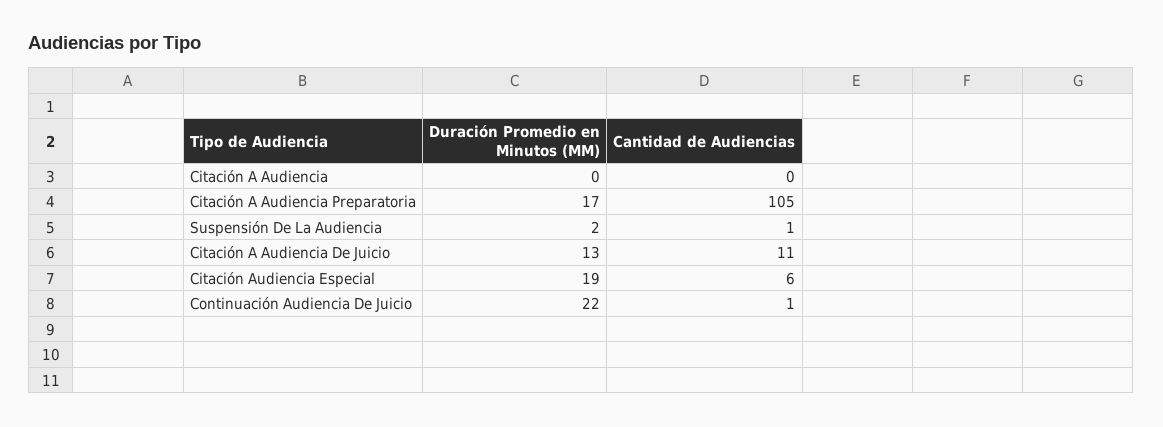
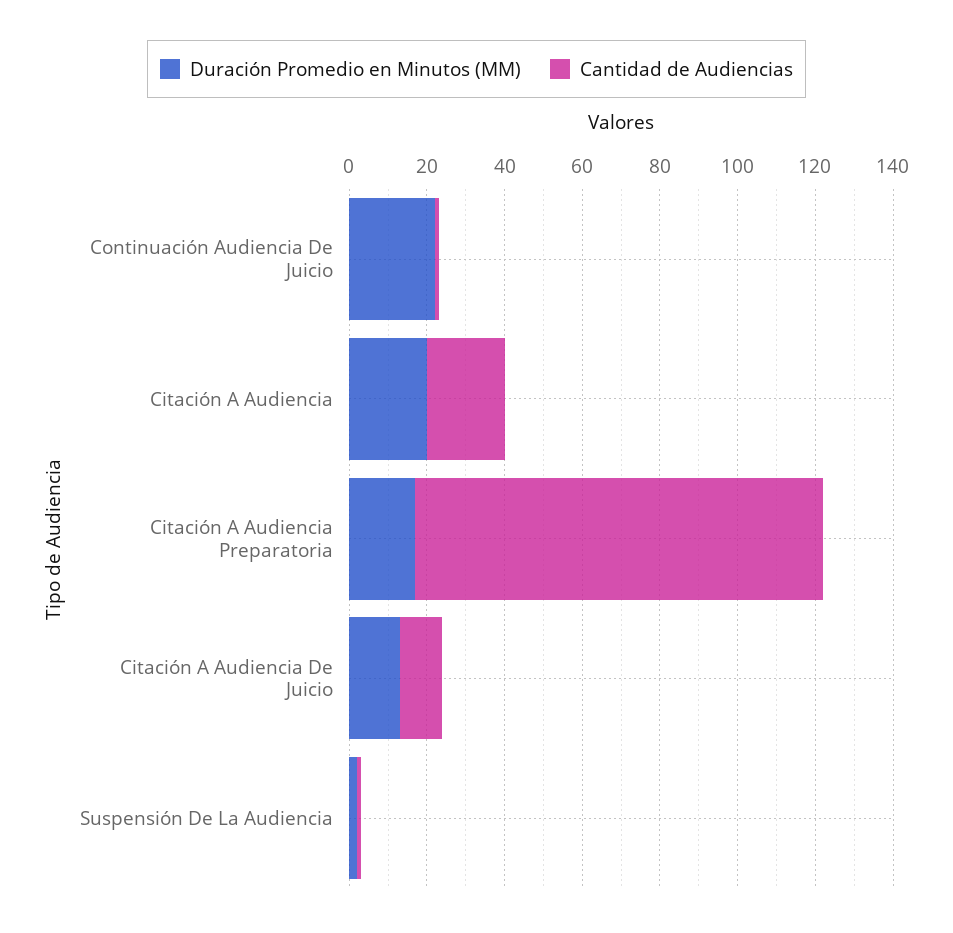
Duración Promedio en Minutos (MM), Citación A Audiencia: 0 -> 20
Cantidad de Audiencias, Citación A Audiencia: 0 -> 20
Duración Promedio en Minutos (MM), Citación Audiencia Especial: 19 -> none
Cantidad de Audiencias, Citación Audiencia Especial: 6 -> none

